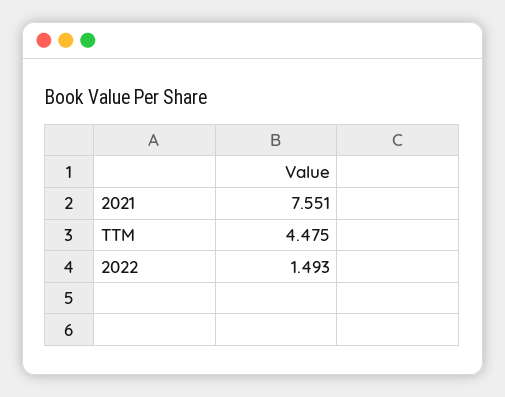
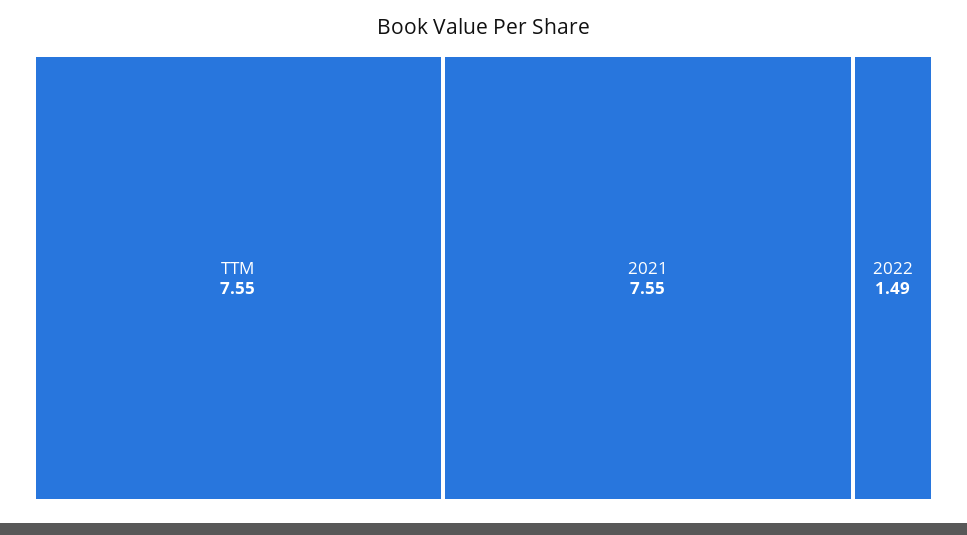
TTM: 4.475 -> 7.55

